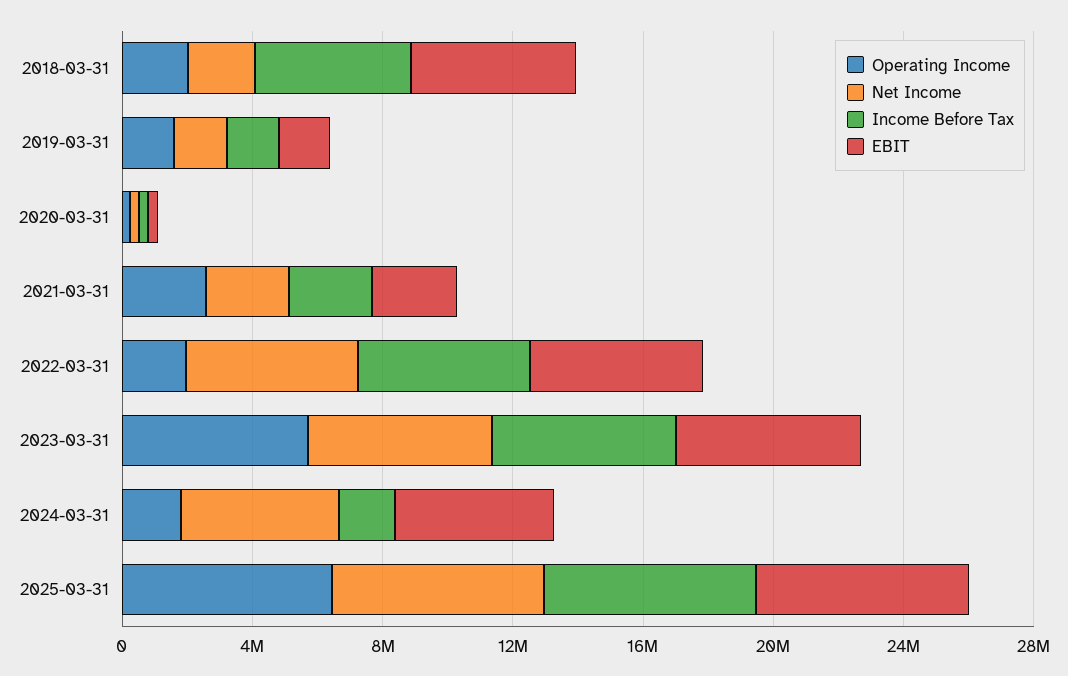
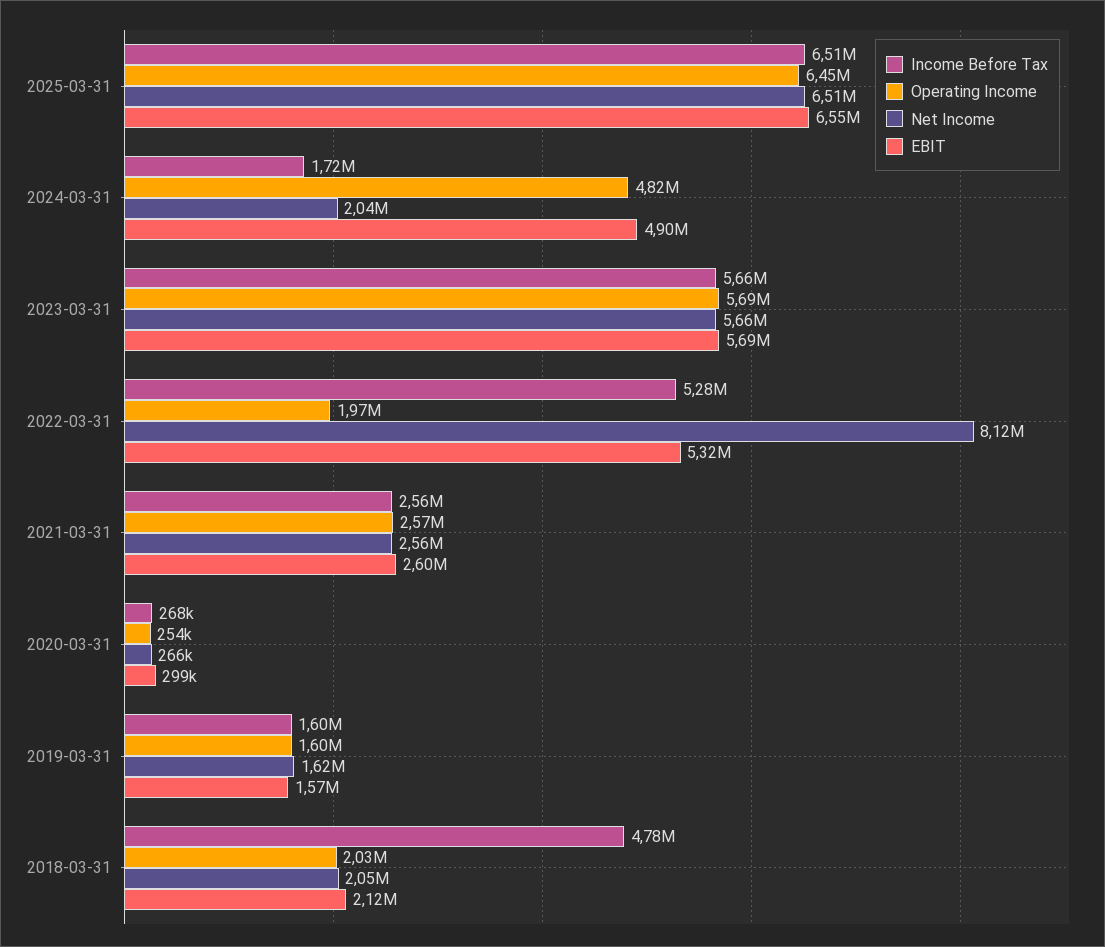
EBIT, 2018-03-31: 5000000 -> 2120000
Net Income, 2022-03-31: 5000000 -> 8120000
Operating Income, 2024-03-31: 2000000 -> 4820000
Net Income, 2024-03-31: 5000000 -> 2040000

